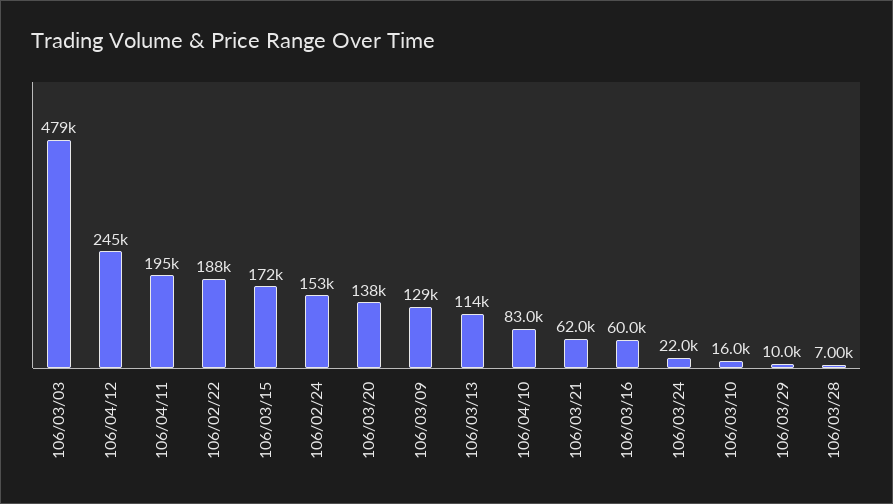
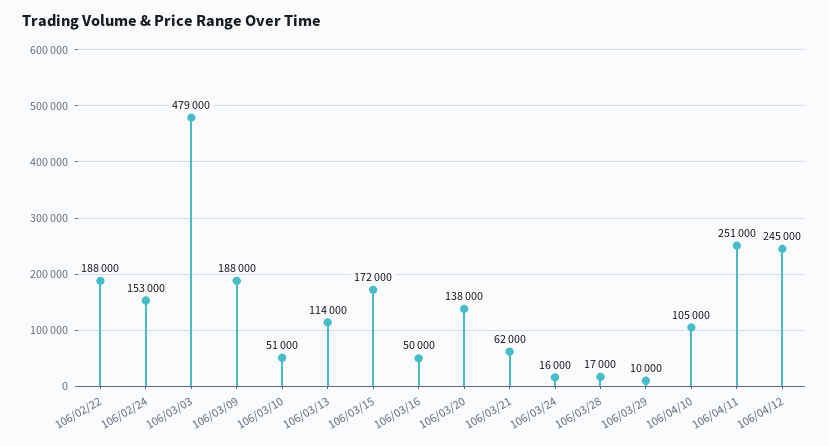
106/04/11: 195000 -> 251000
106/03/09: 129000 -> 188000
106/04/10: 83000 -> 105000
106/03/16: 60000 -> 50000
106/03/24: 22000 -> 16000
106/03/10: 16000 -> 51000
106/03/28: 7000 -> 17000

